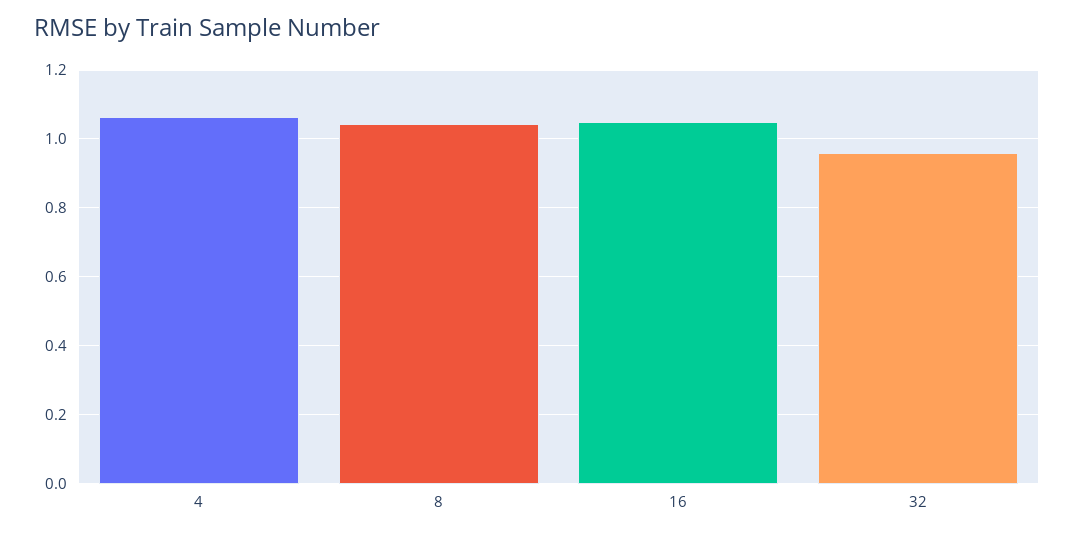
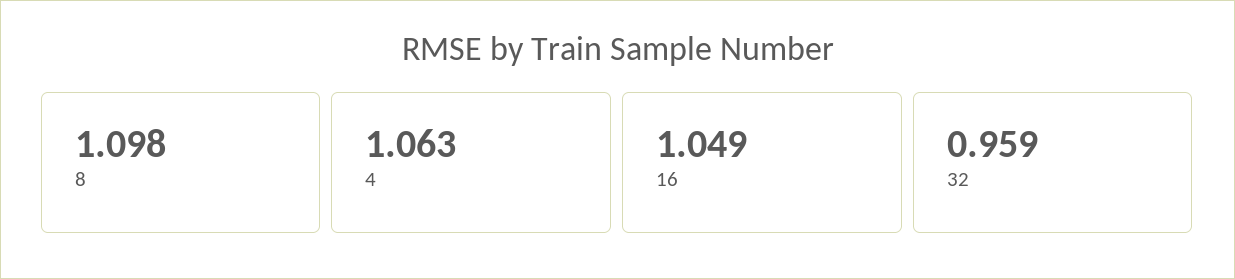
8: 1.04 -> 1.098

